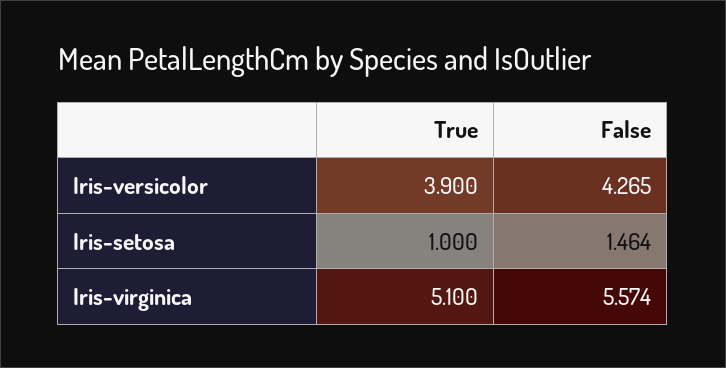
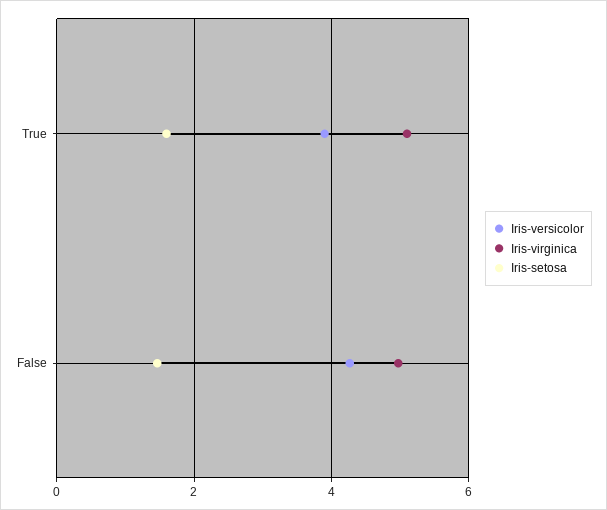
Iris-setosa, True: 1 -> 1.6
Iris-virginica, False: 5.574 -> 5

